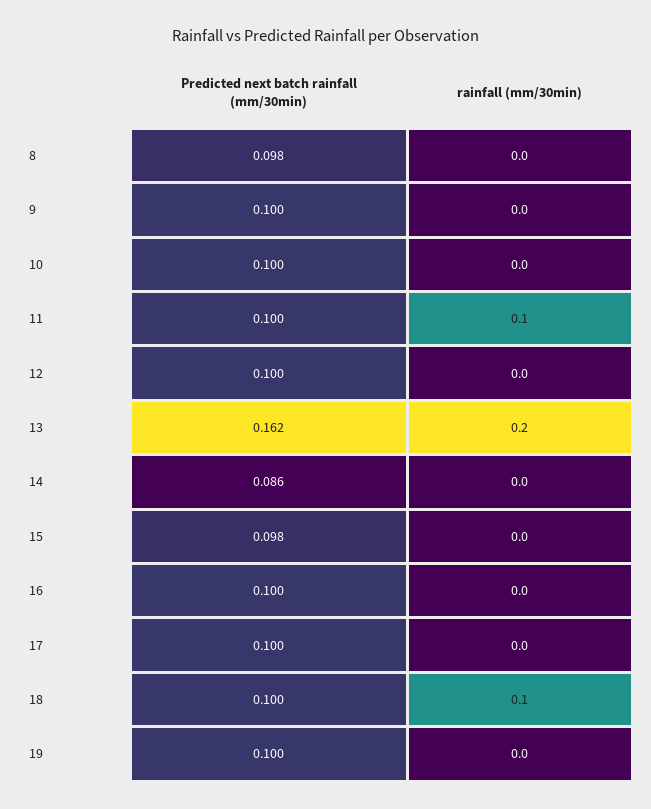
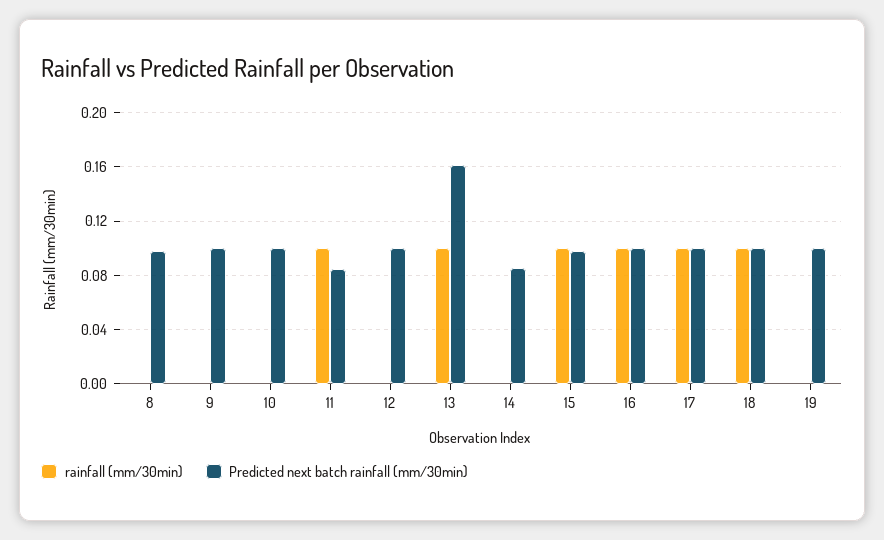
Predicted next batch rainfall (mm/30min), 11: 0.1 -> 0.085
rainfall (mm/30min), 13: 0.2 -> 0.1
rainfall (mm/30min), 15: 0 -> 0.1
rainfall (mm/30min), 16: 0 -> 0.1
rainfall (mm/30min), 17: 0 -> 0.1

